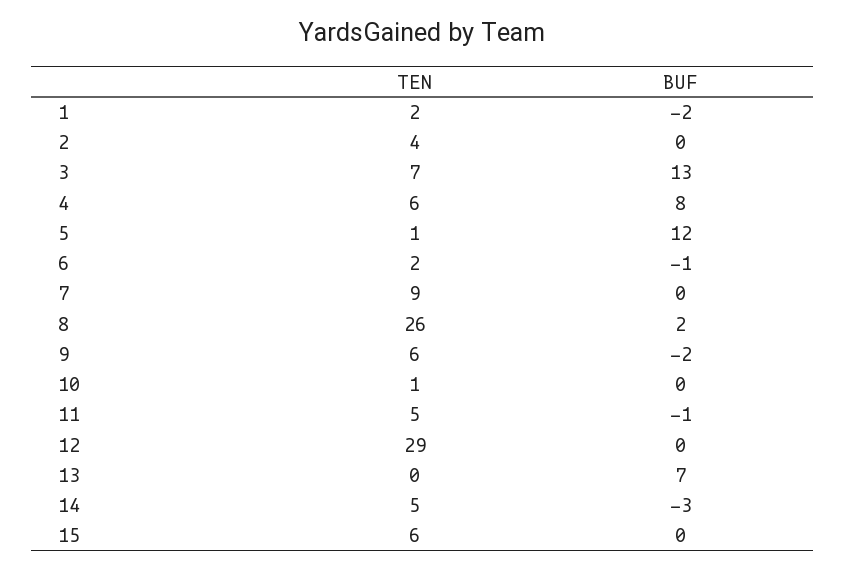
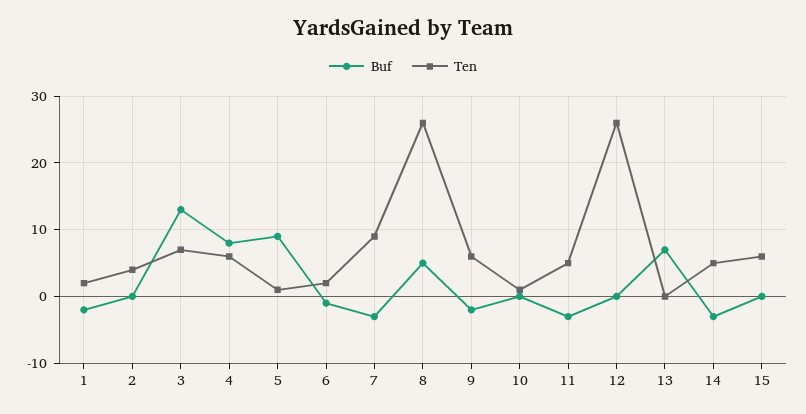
BUF, 5: 12 -> 9
BUF, 7: 0 -> -3
BUF, 8: 2 -> 5
BUF, 11: -1 -> -3
TEN, 12: 29 -> 26

